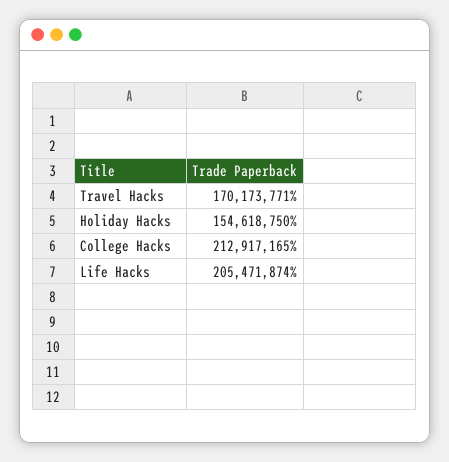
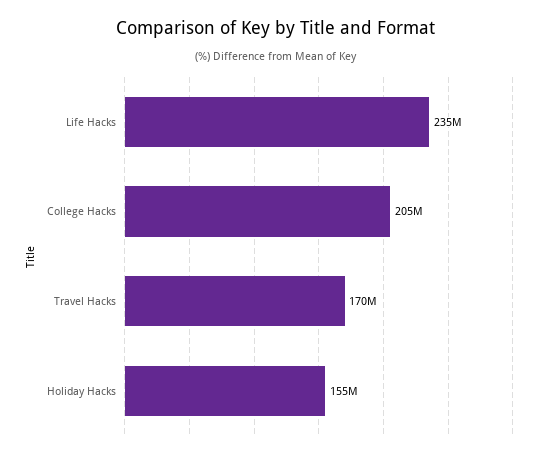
College Hacks: 212917165 -> 205000000
Life Hacks: 205471874 -> 235000000

